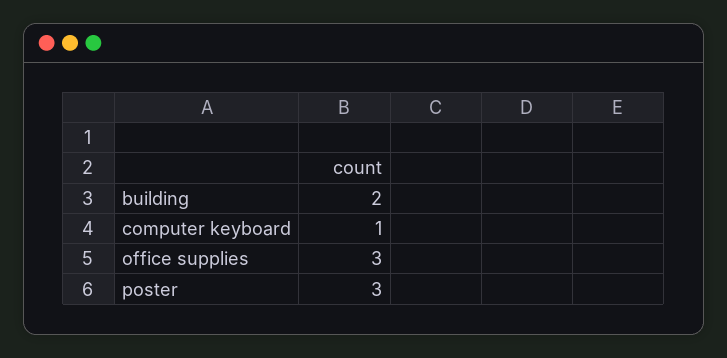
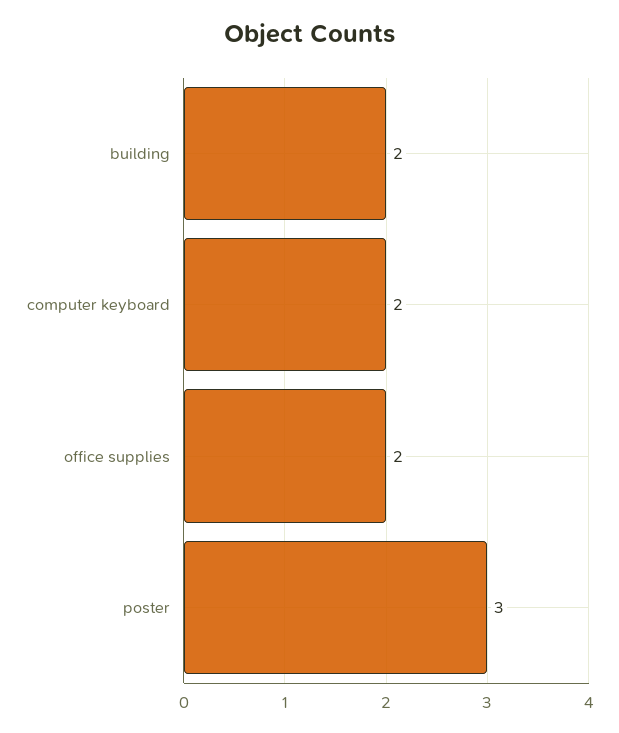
computer keyboard: 1 -> 2
office supplies: 3 -> 2

